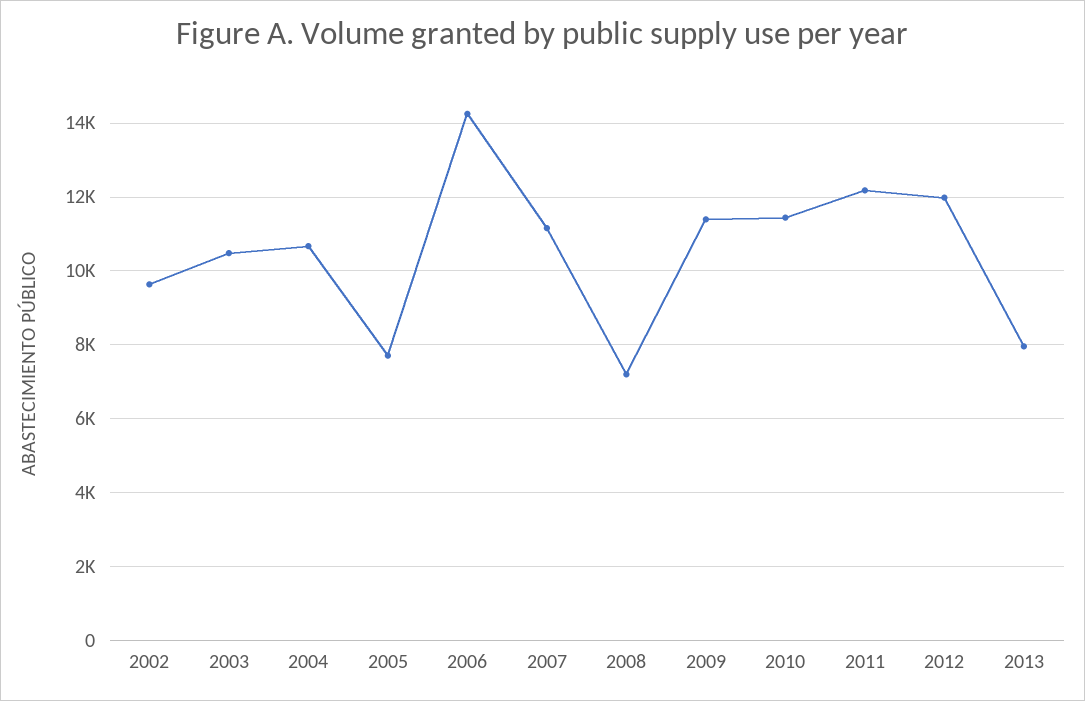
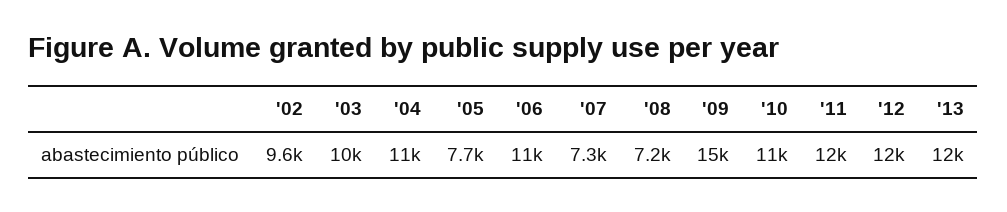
2006: 14200 -> 11000
2007: 11200 -> 7300
2009: 11400 -> 15000
2013: 8000 -> 12000

